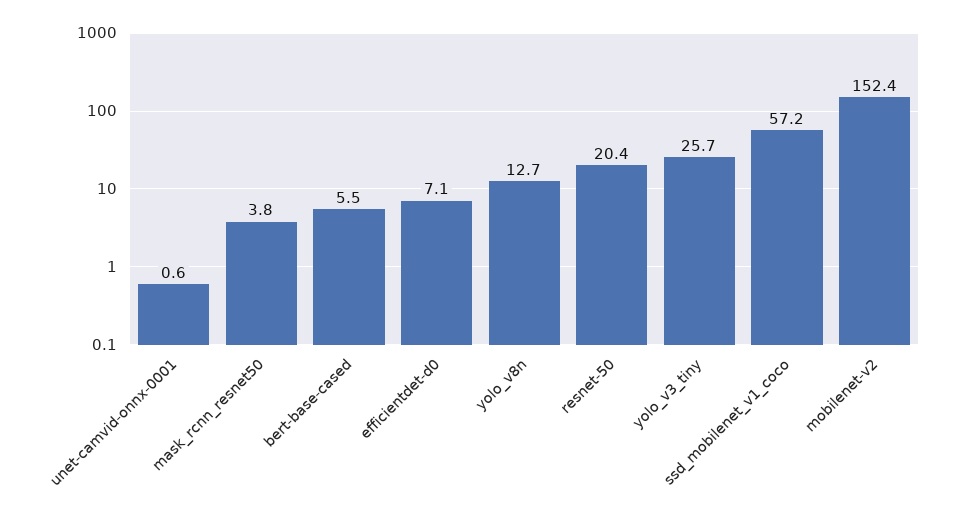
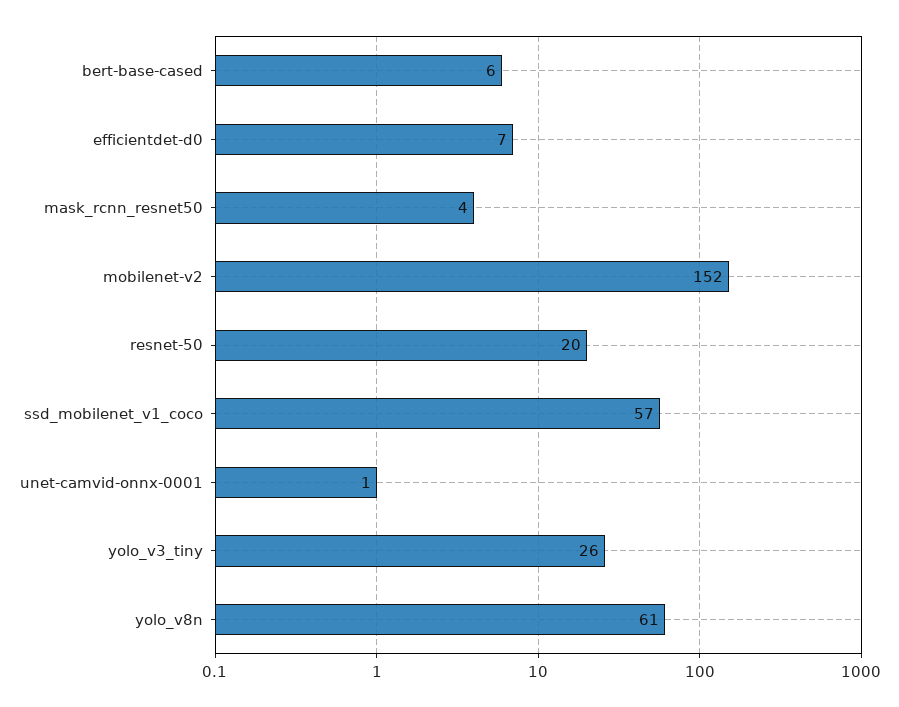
yolo_v8n: 12.7 -> 61

